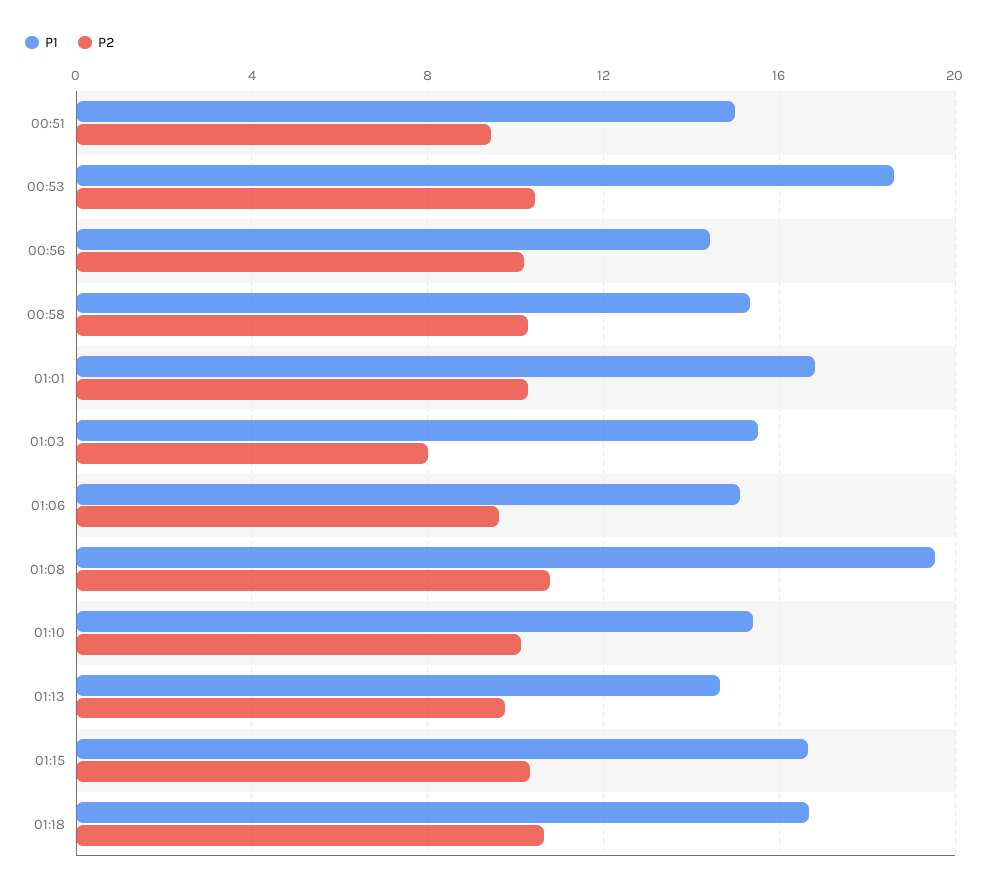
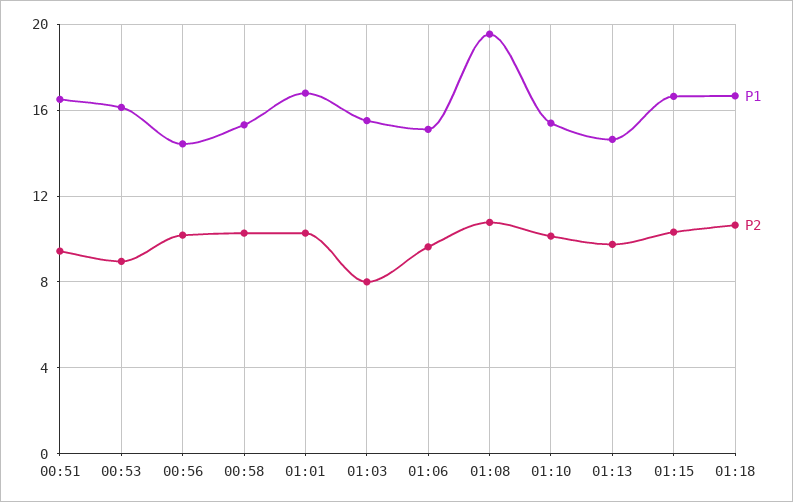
P1, 00:51: 15 -> 16.5
P1, 00:53: 18.5 -> 16
P2, 00:53: 10.5 -> 9

